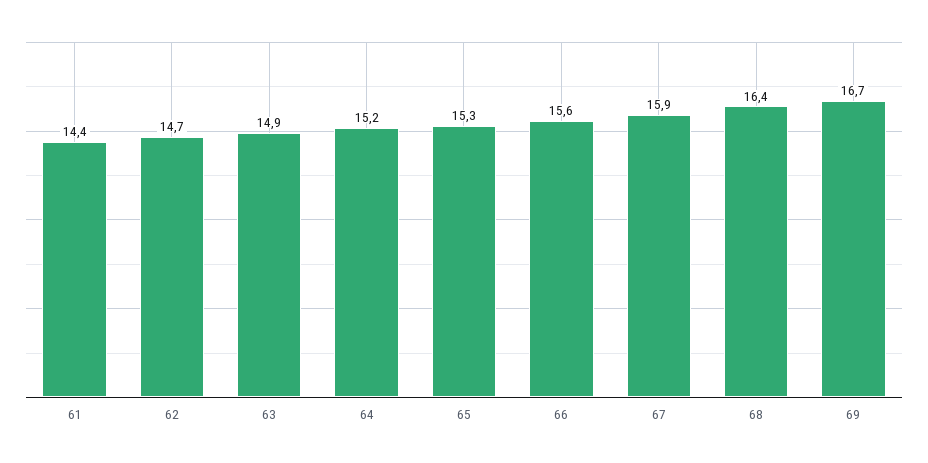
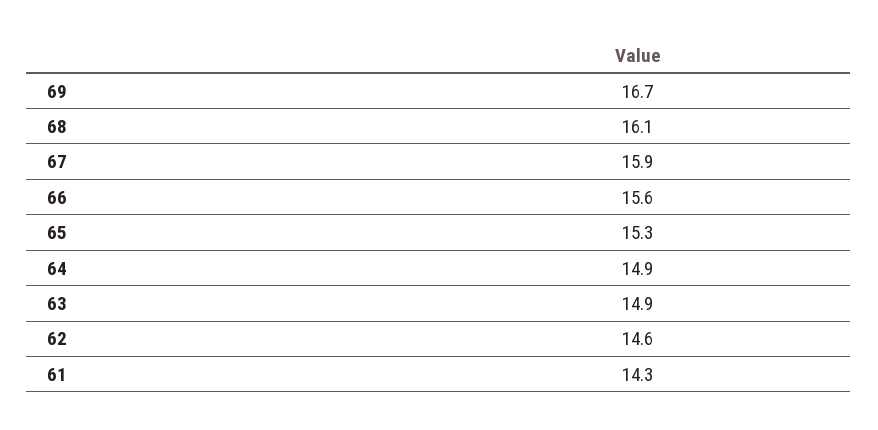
61: 14.4 -> 14.3
62: 14.7 -> 14.6
64: 15.2 -> 14.9
68: 16.4 -> 16.1

